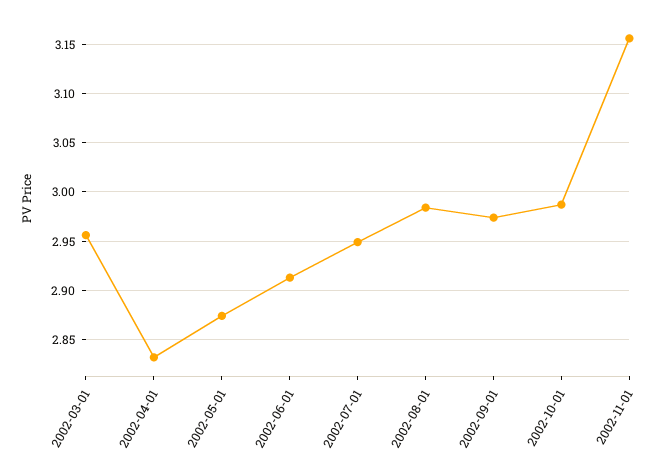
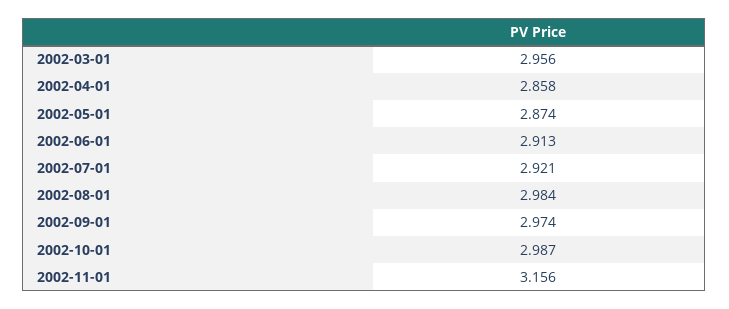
2002-04-01: 2.83 -> 2.858
2002-07-01: 2.95 -> 2.921

